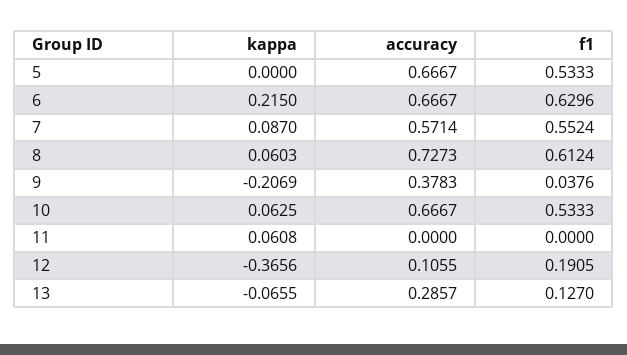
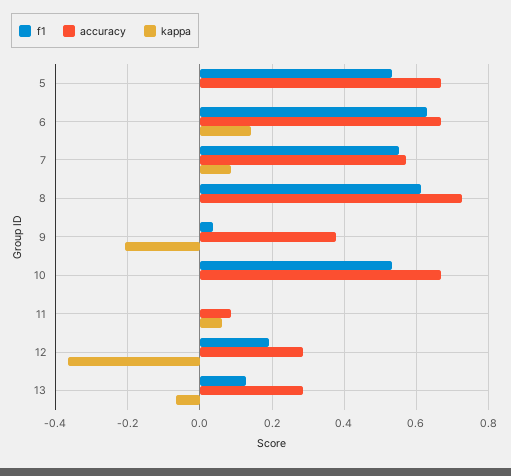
kappa, 6: 0.215 -> 0.14
kappa, 8: 0.0603 -> 0
kappa, 10: 0.0625 -> 0
accuracy, 11: 0 -> 0.08
accuracy, 12: 0.1055 -> 0.28

